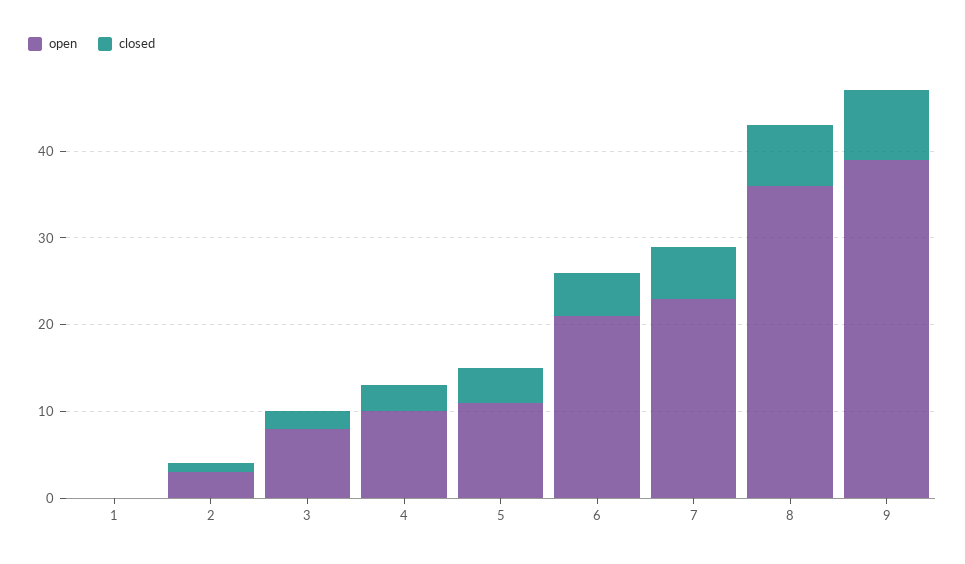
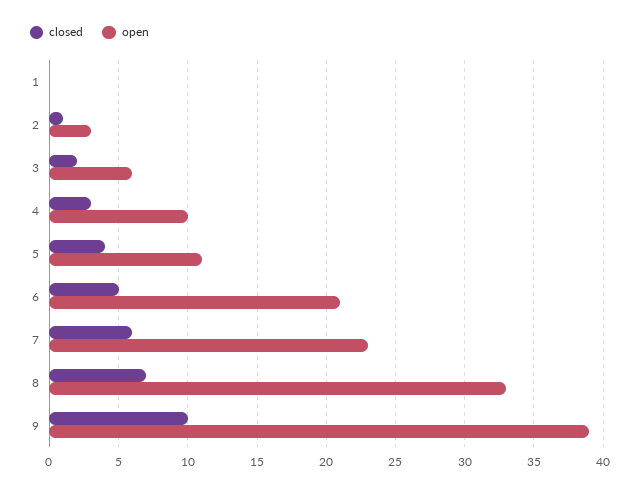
open, 3: 8 -> 6
open, 8: 36 -> 33
closed, 9: 8 -> 10

